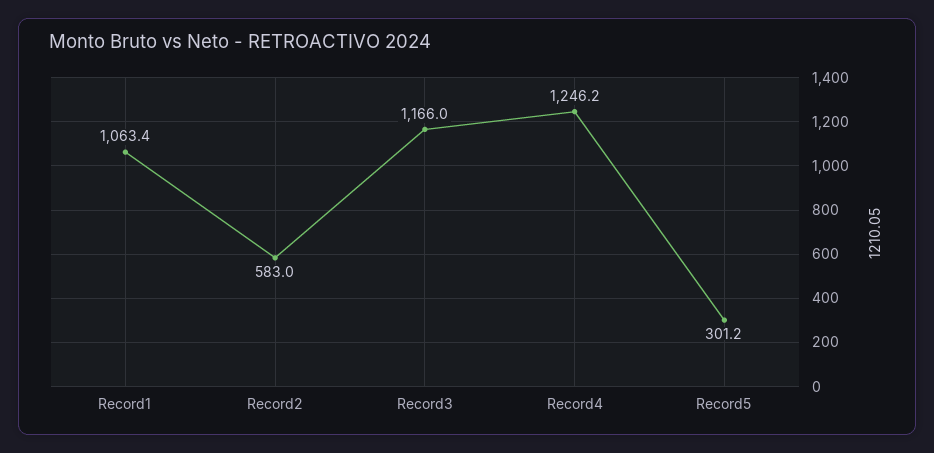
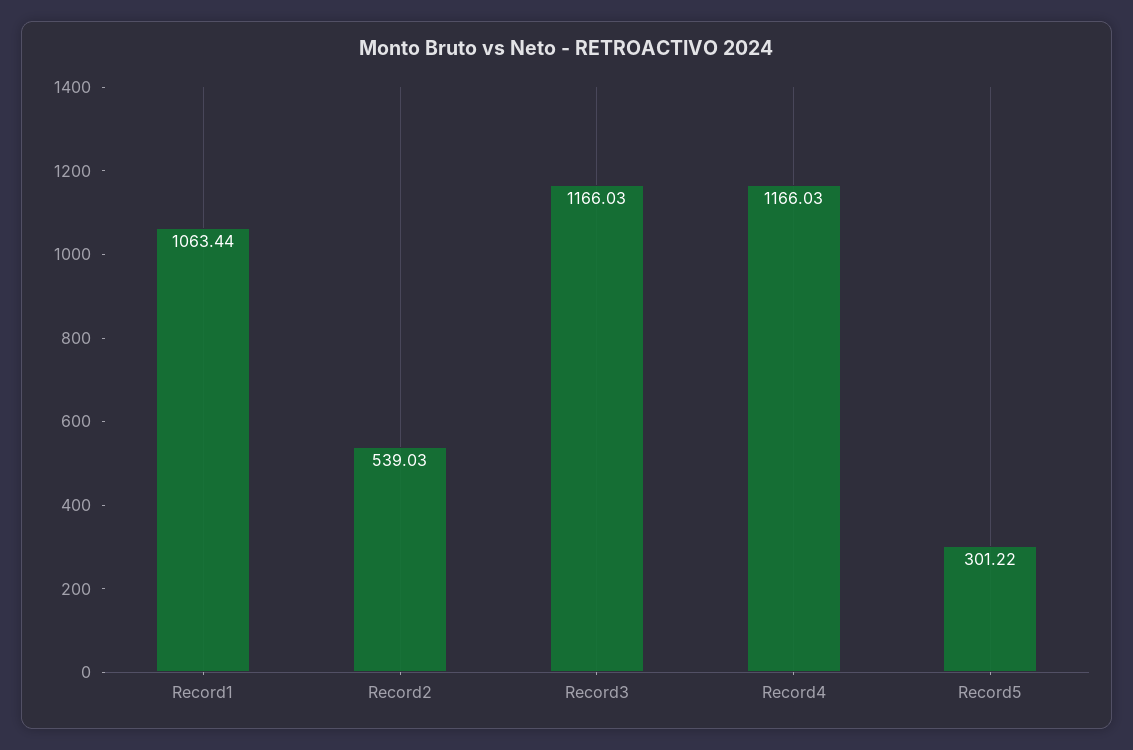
Record2: 583 -> 539.03
Record4: 1246.2 -> 1166.03

